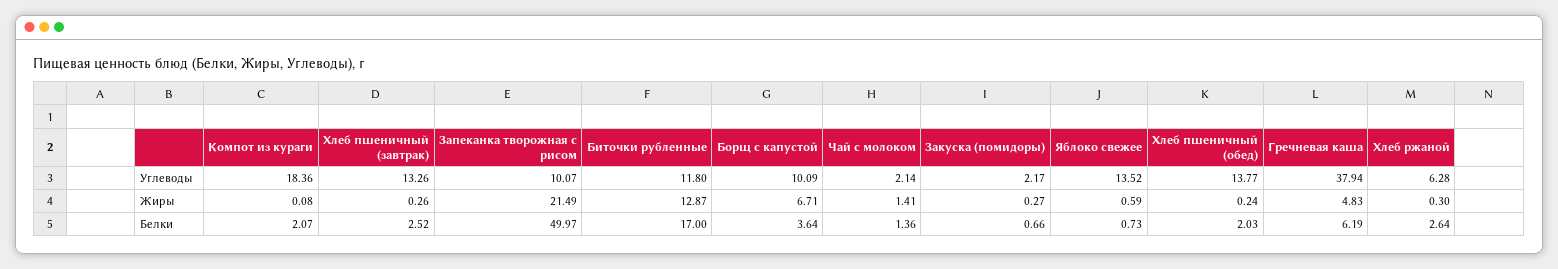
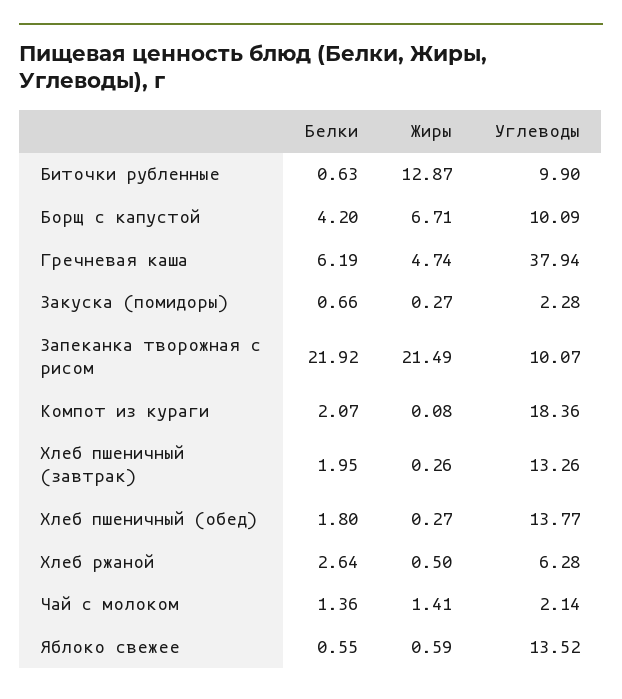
Биточки рубленные, Углеводы: 11.8 -> 9.9
Закуска (помидоры), Углеводы: 2.17 -> 2.28
Хлеб пшеничный (обед), Жиры: 0.24 -> 0.27
Гречневая каша, Жиры: 4.83 -> 4.74
Хлеб ржаной, Жиры: 0.3 -> 0.5
Хлеб пшеничный (завтрак), Белки: 2.52 -> 1.95
Запеканка творожная с рисом, Белки: 49.97 -> 21.92
Биточки рубленные, Белки: 17 -> 0.63
Борщ с капустой, Белки: 3.64 -> 4.2
Яблоко свежее, Белки: 0.73 -> 0.55
Хлеб пшеничный (обед), Белки: 2.03 -> 1.8

